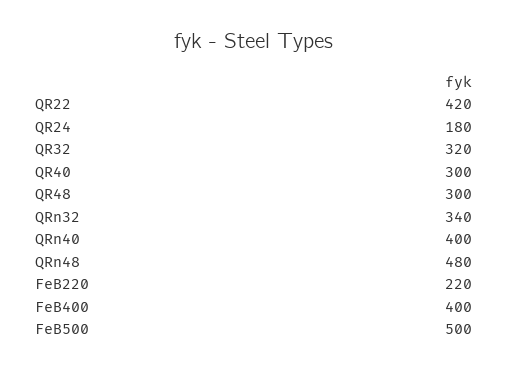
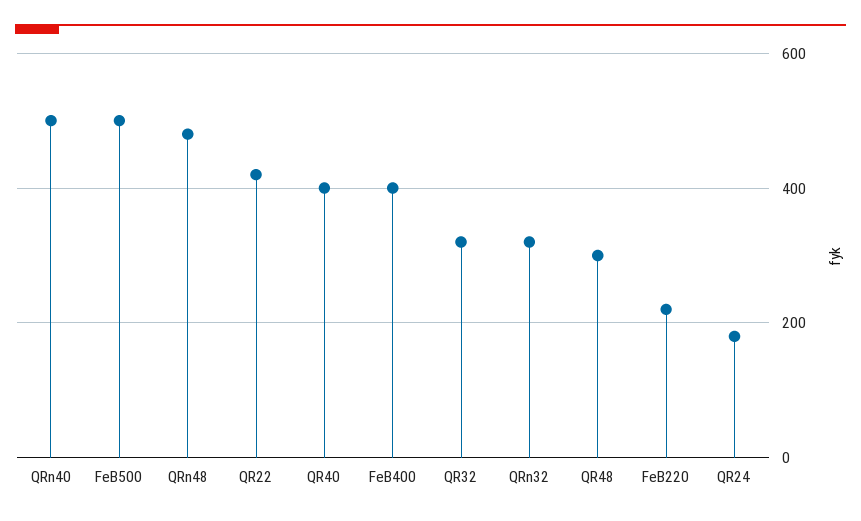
QR40: 300 -> 400
QRn32: 340 -> 320
QRn40: 400 -> 500

